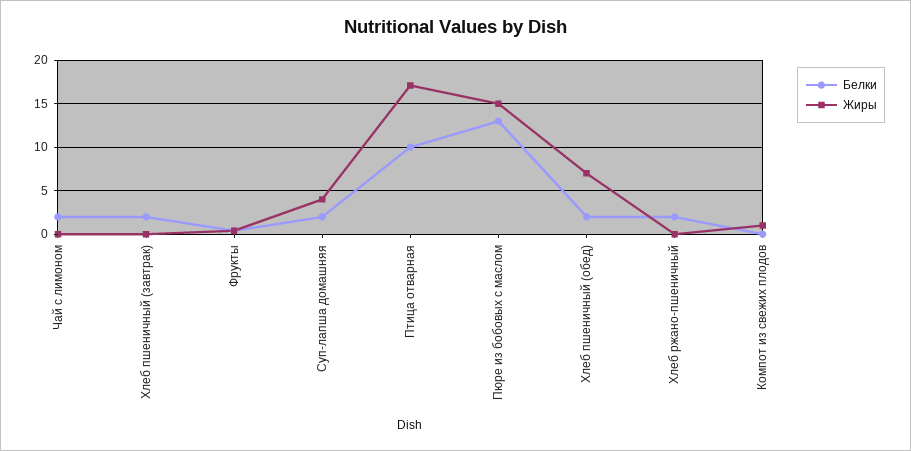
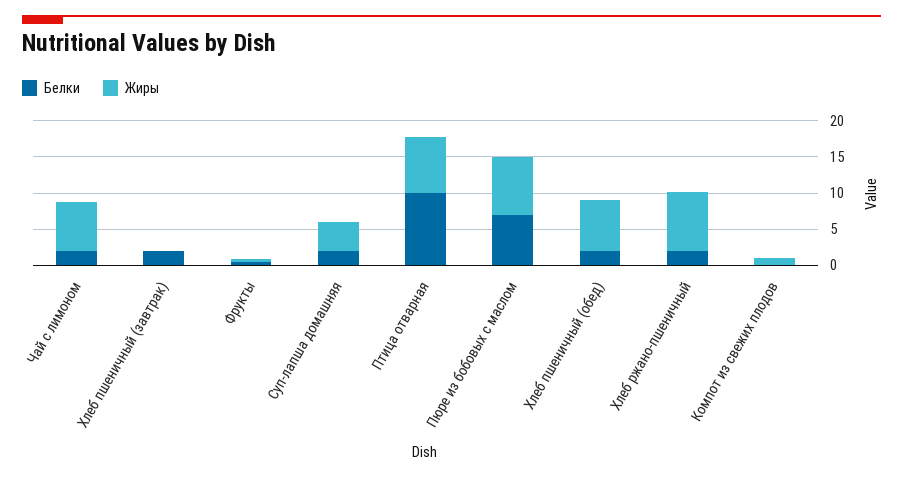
Жиры, Чай с лимоном: 0 -> 7.5
Жиры, Птица отварная: 17 -> 7.5
Белки, Пюре из бобовых с маслом: 13 -> 7.5
Жиры, Пюре из бобовых с маслом: 15 -> 7.5
Жиры, Хлеб ржано-пшеничный: 0 -> 7.5

